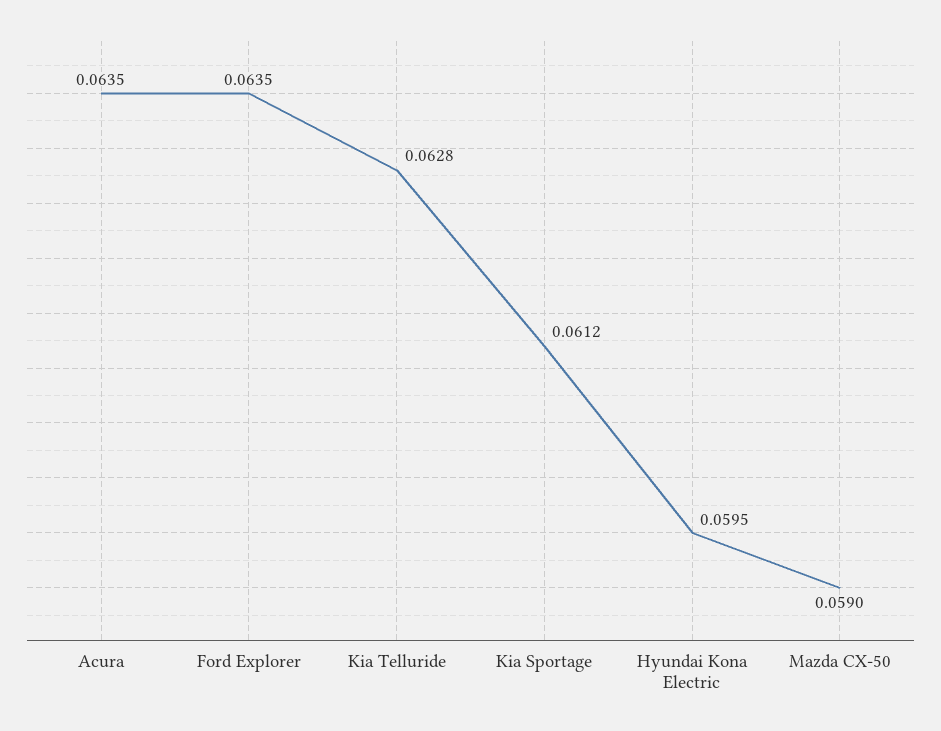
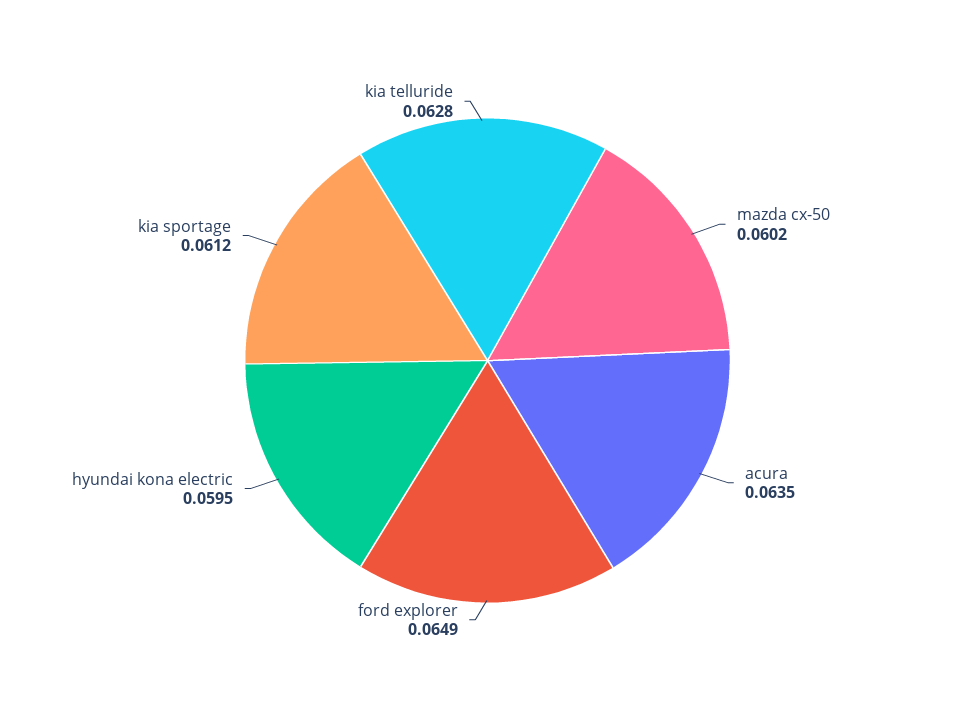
Ford Explorer: 0.0635 -> 0.0649
Mazda CX-50: 0.059 -> 0.0602

